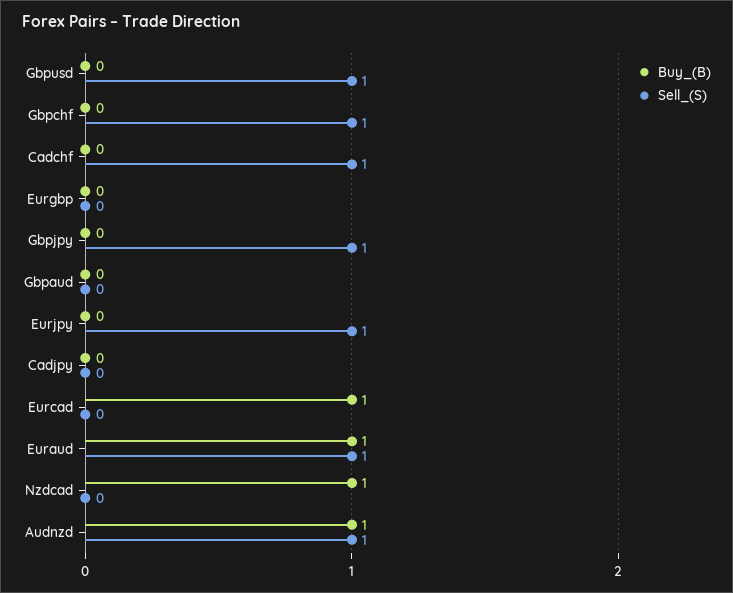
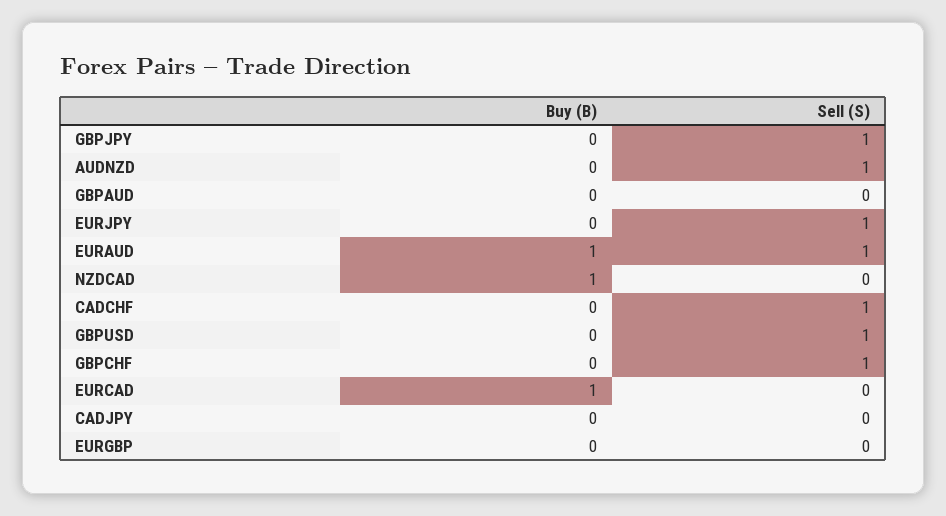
Buy_(B), Audnzd: 1 -> 0

